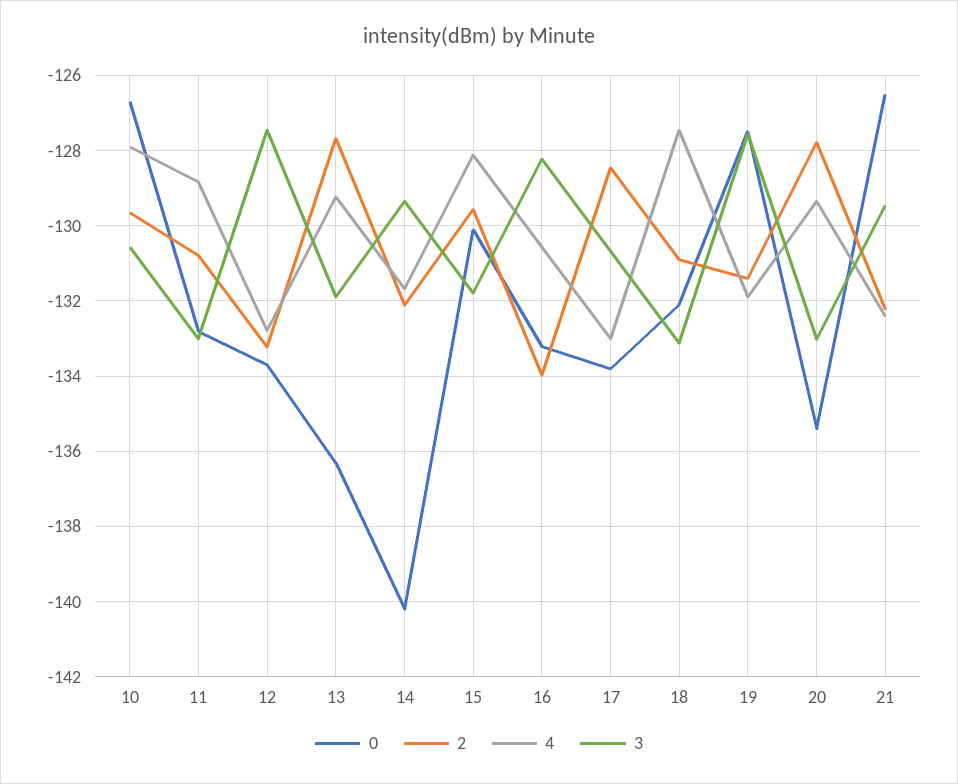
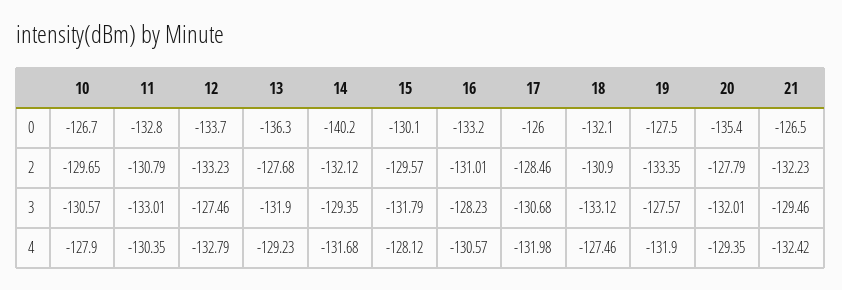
4, 11: -128.8 -> -130.35
2, 16: -134 -> -131.01
0, 17: -133.8 -> -126
4, 17: -133 -> -131.98
2, 19: -131.4 -> -133.35
3, 20: -133 -> -132.01

